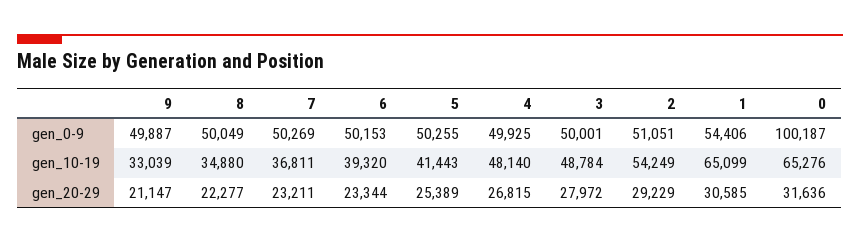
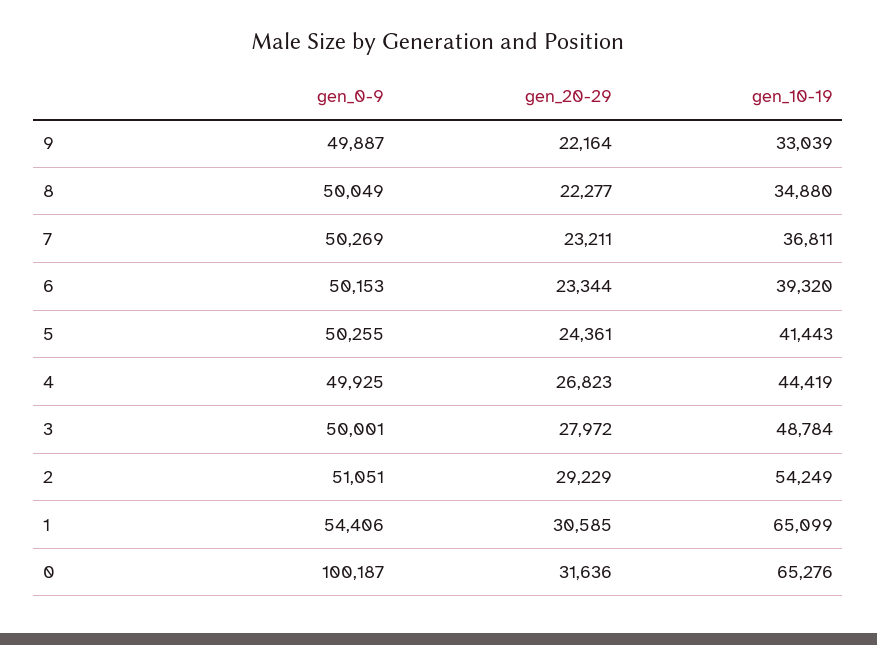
4, gen_10-19: 48140 -> 44419
9, gen_20-29: 21147 -> 22164
5, gen_20-29: 25389 -> 24361
4, gen_20-29: 26815 -> 26823

